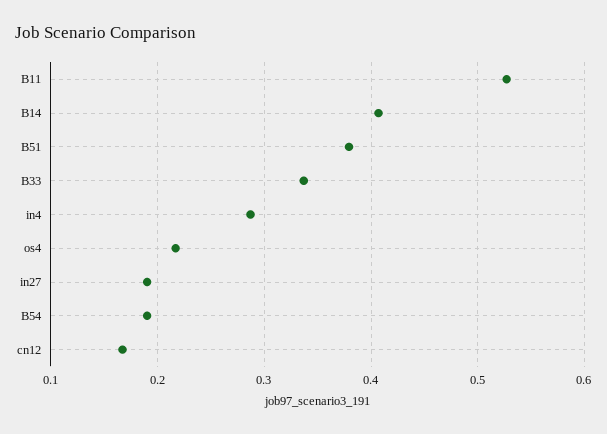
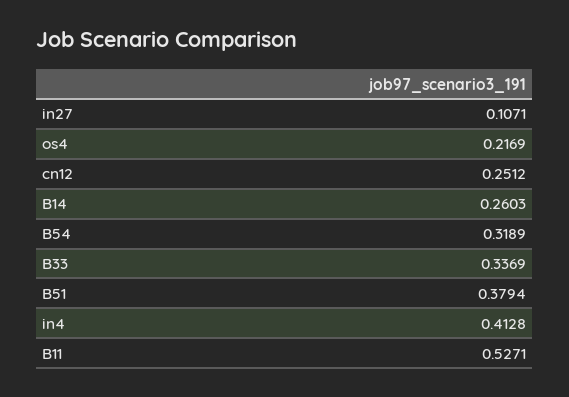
B14: 0.41 -> 0.2603
in4: 0.29 -> 0.4128
in27: 0.19 -> 0.1071
B54: 0.19 -> 0.3189
cn12: 0.17 -> 0.2512

